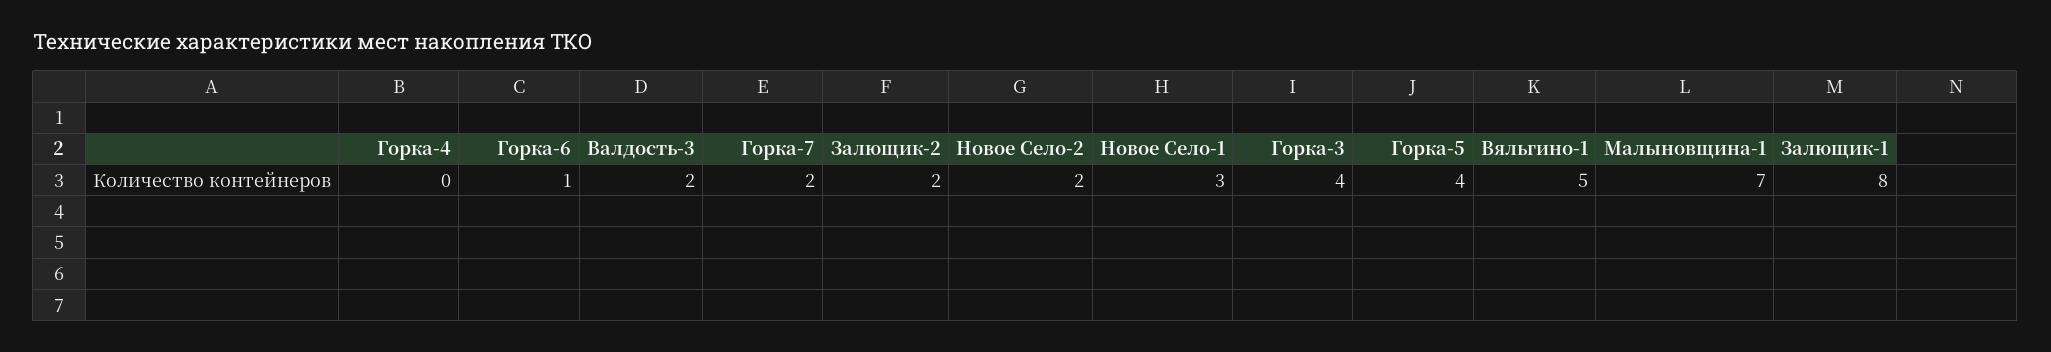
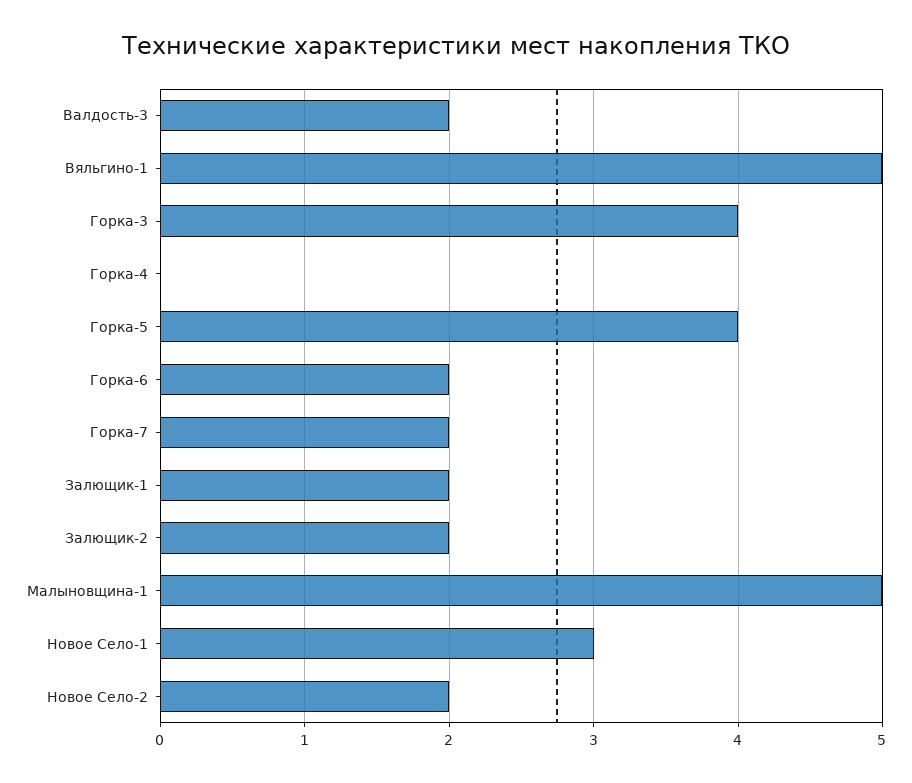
Горка-6: 1 -> 2
Малыновщина-1: 7 -> 5
Залющик-1: 8 -> 2

